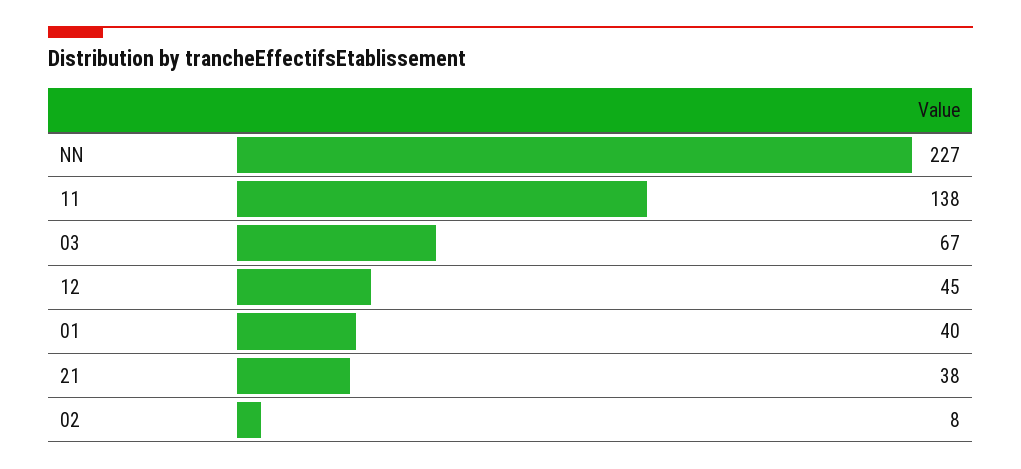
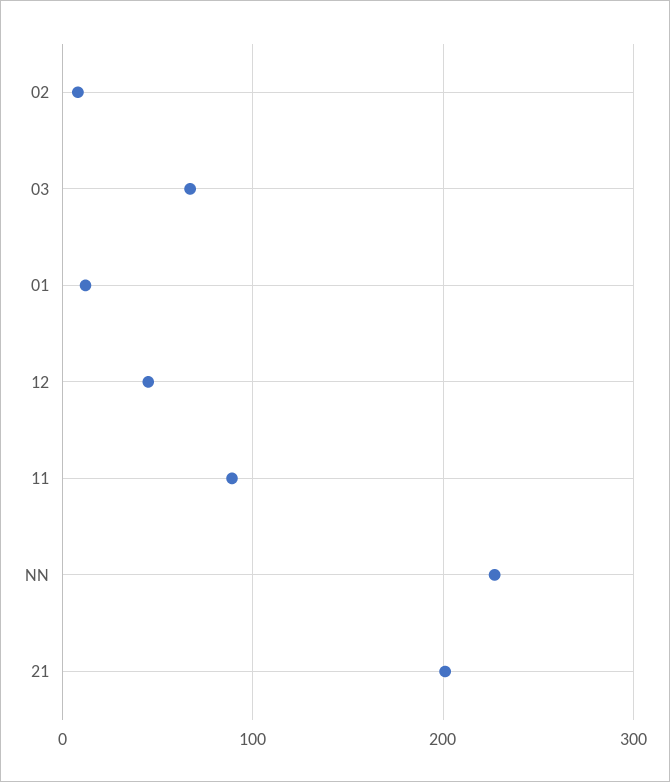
11: 138 -> 90
01: 40 -> 10
21: 38 -> 200

